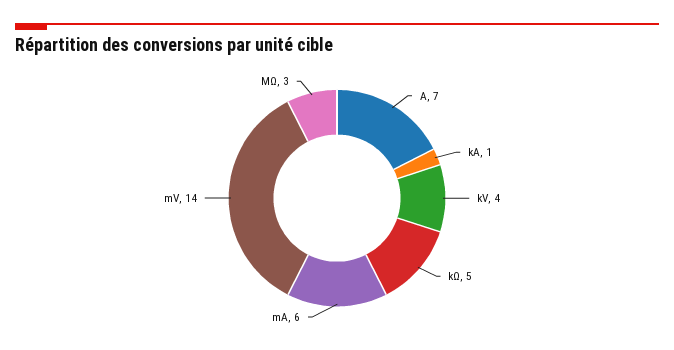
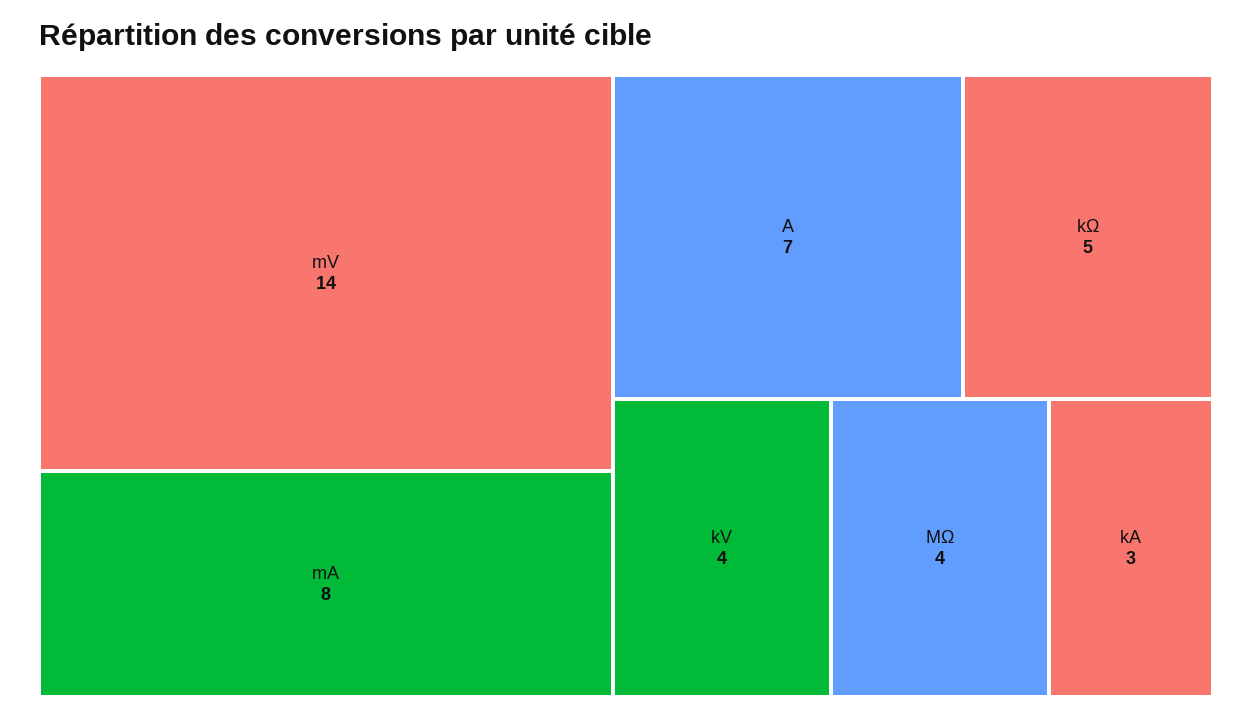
kA: 1 -> 3
mA: 6 -> 8
MΩ: 3 -> 4

